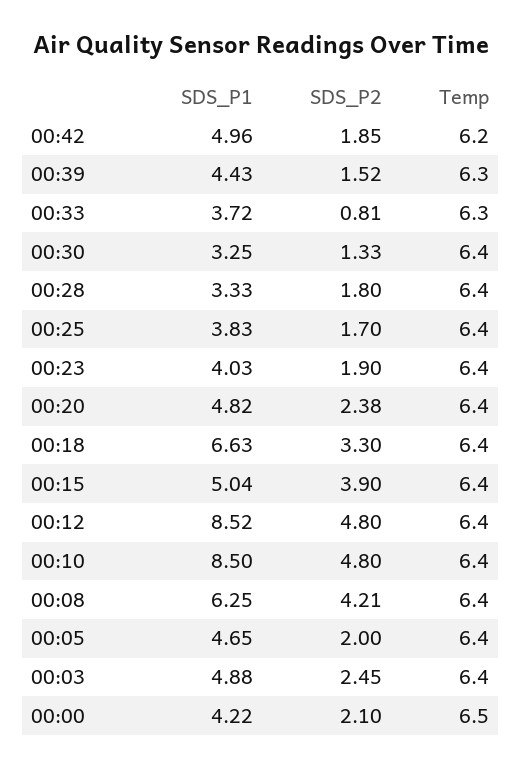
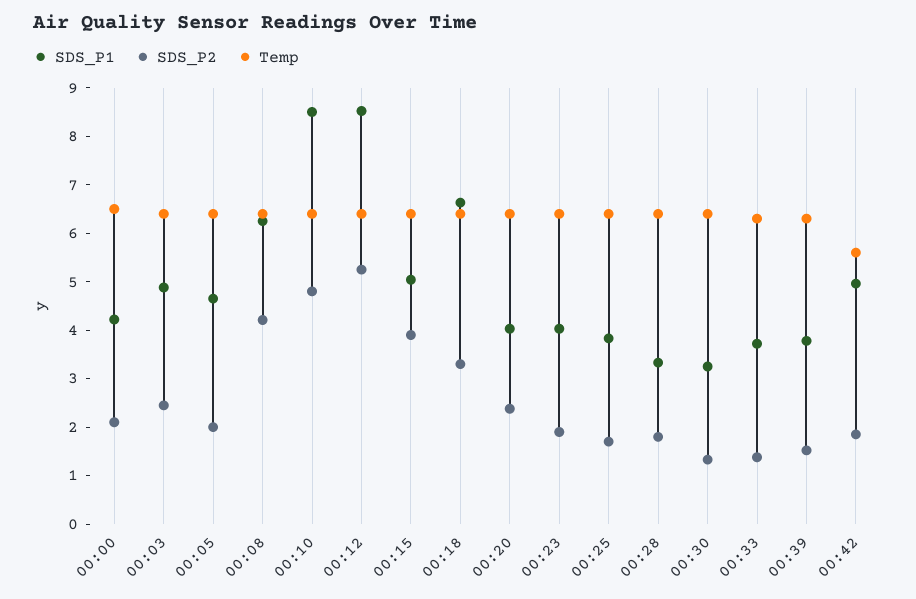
Temp, 00:42: 6.2 -> 5.6
SDS_P1, 00:39: 4.43 -> 3.8
SDS_P2, 00:33: 0.81 -> 1.4
SDS_P1, 00:20: 4.82 -> 4
SDS_P2, 00:12: 4.8 -> 5.2

